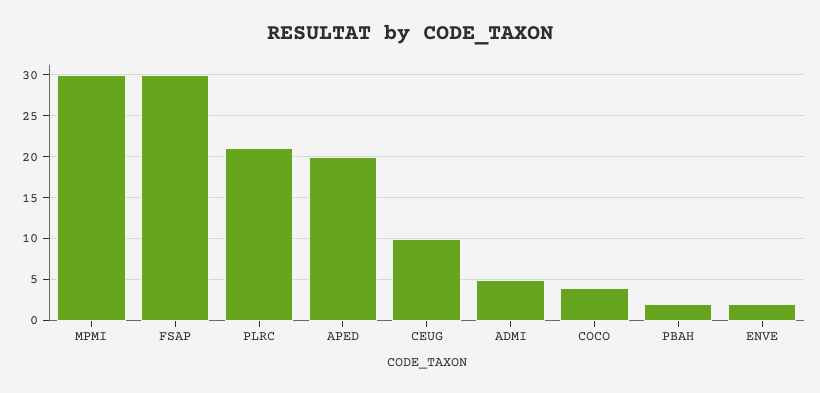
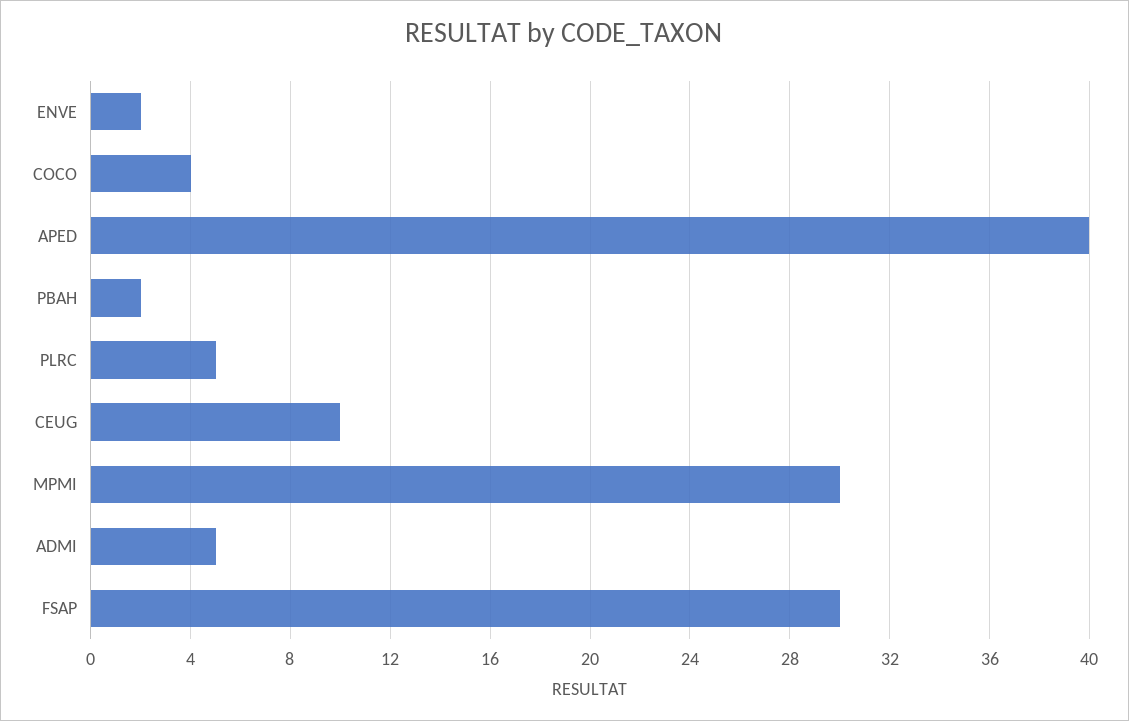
PLRC: 21 -> 5
APED: 20 -> 40

